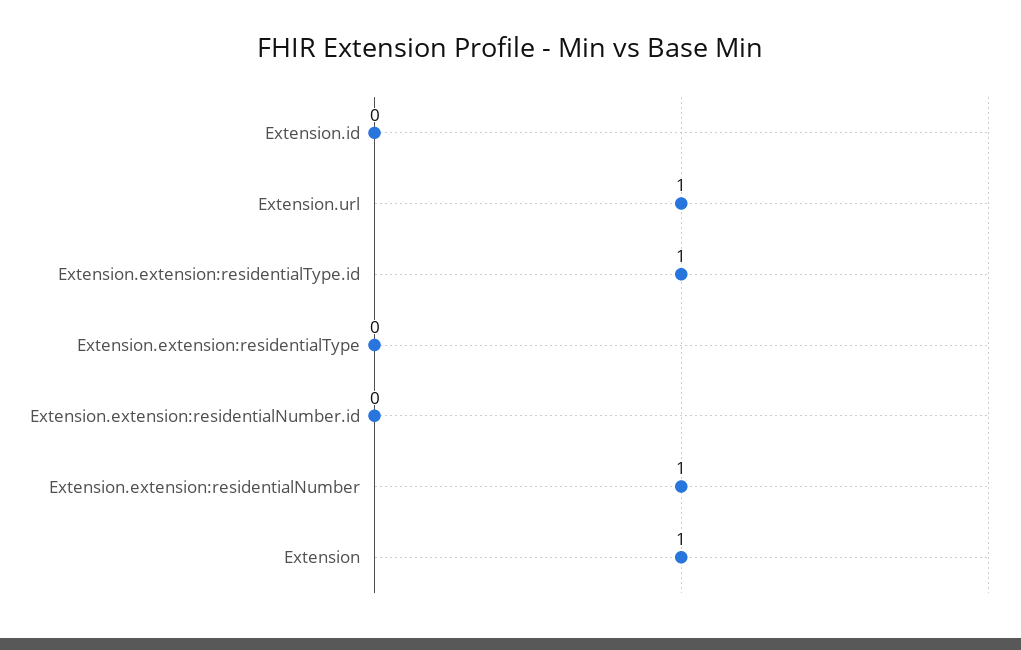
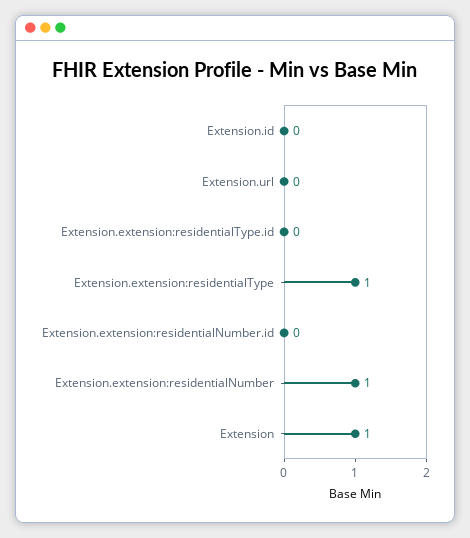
Extension.url: 1 -> 0
Extension.extension:residentialType.id: 1 -> 0
Extension.extension:residentialType: 0 -> 1

